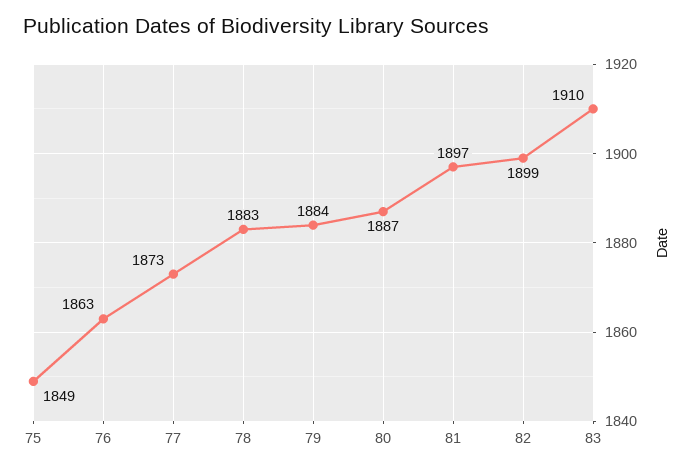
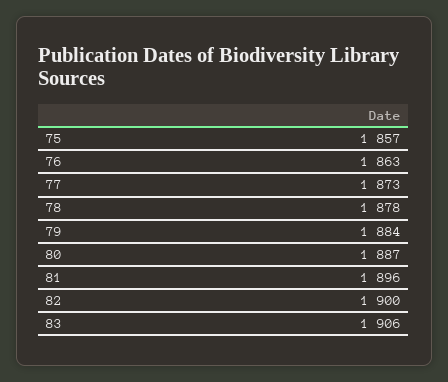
75: 1849 -> 1857
78: 1883 -> 1878
81: 1897 -> 1896
82: 1899 -> 1900
83: 1910 -> 1906

